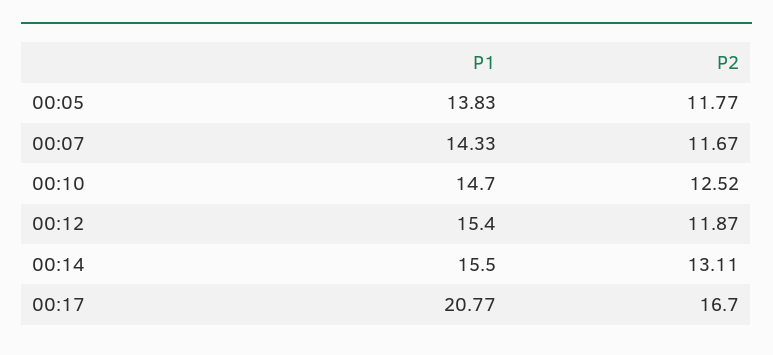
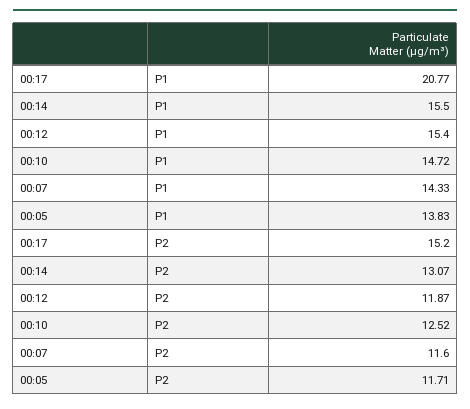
P2, 00:05: 11.77 -> 11.71
P2, 00:07: 11.67 -> 11.6
P1, 00:10: 14.7 -> 14.72
P2, 00:14: 13.11 -> 13.07
P2, 00:17: 16.7 -> 15.2

